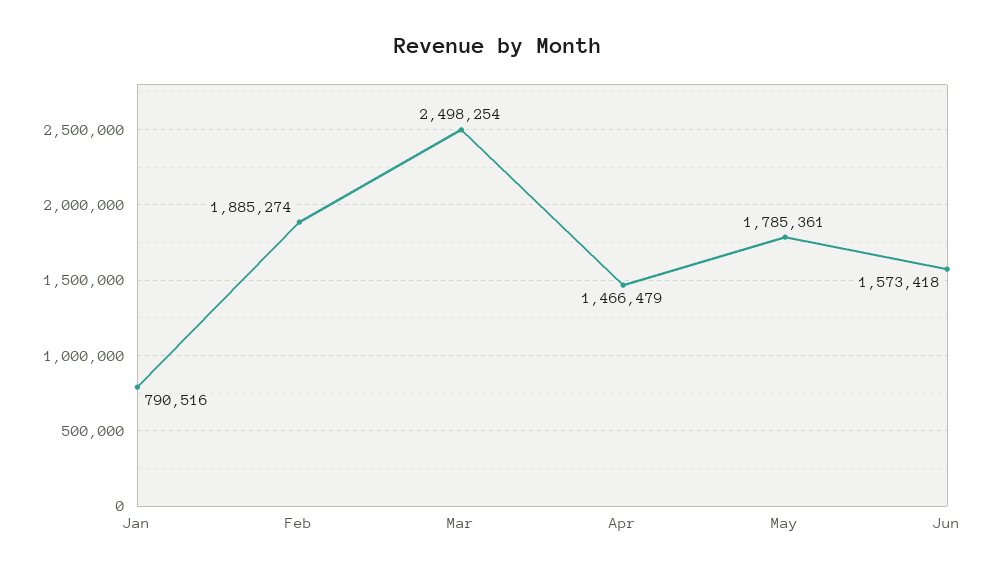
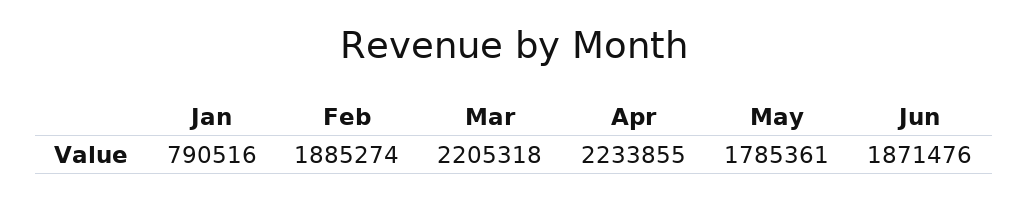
Mar: 2498254 -> 2205318
Apr: 1466479 -> 2233855
Jun: 1573418 -> 1871476

